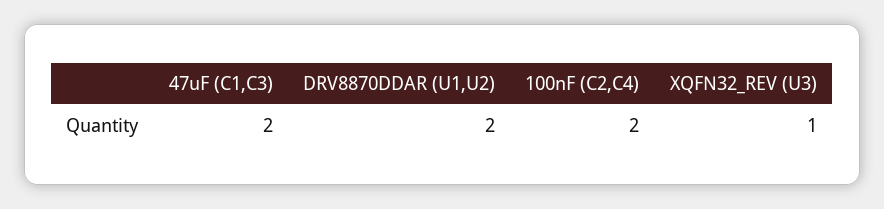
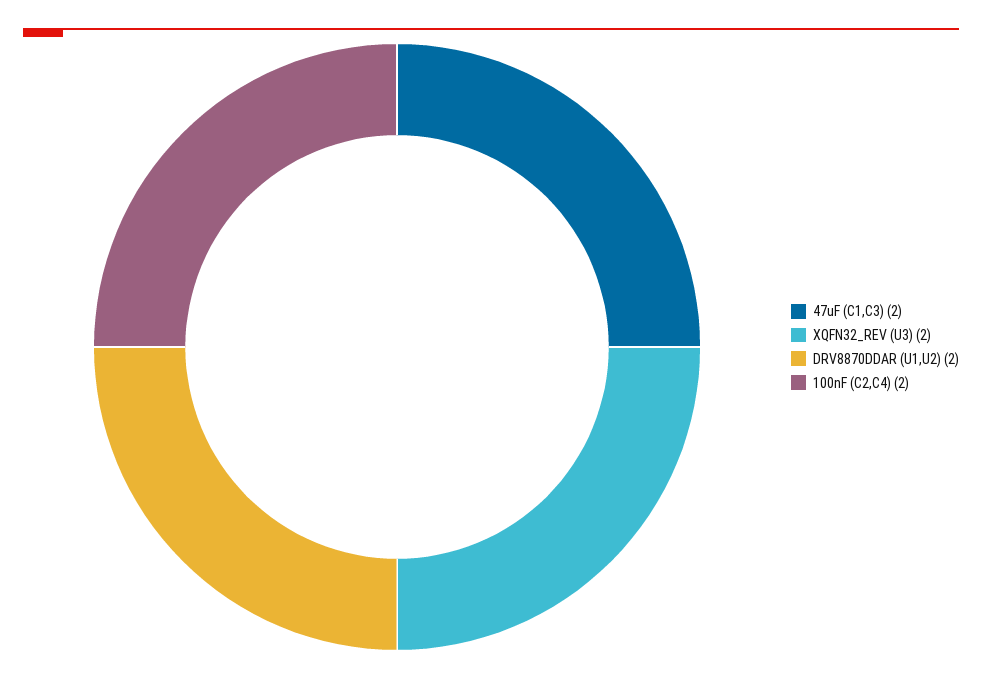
XQFN32_REV (U3): 1 -> 2

